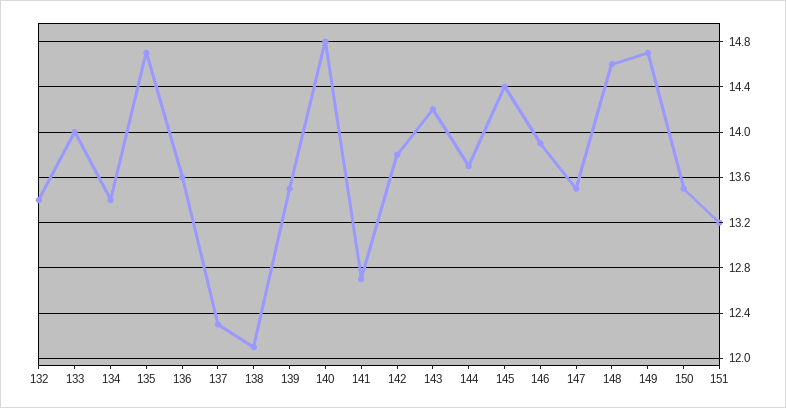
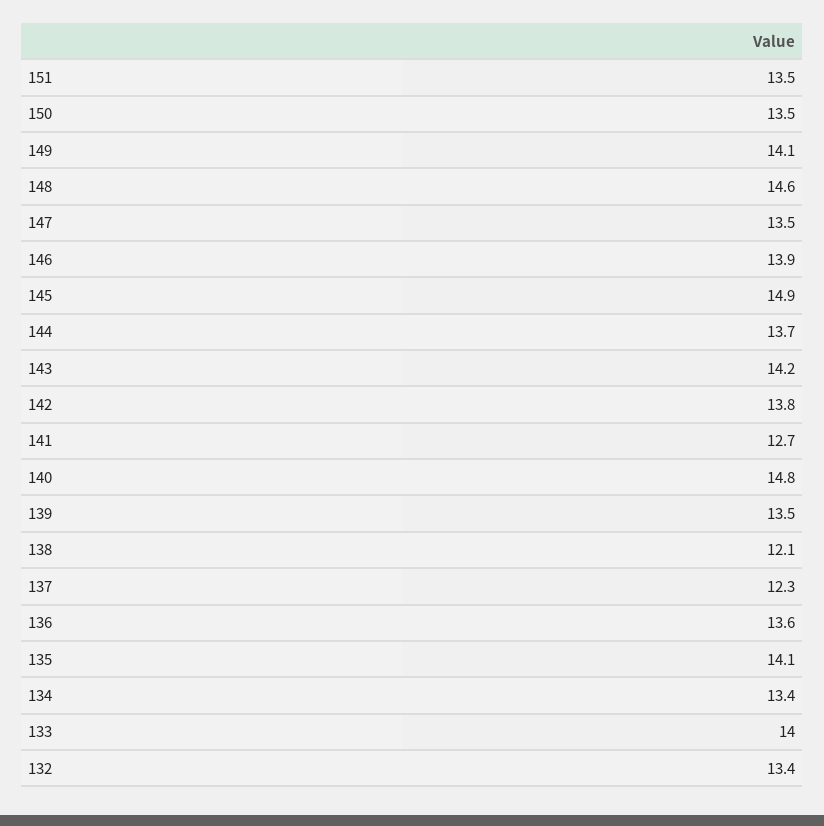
135: 14.7 -> 14.1
145: 14.4 -> 14.9
149: 14.7 -> 14.1
151: 13.2 -> 13.5

